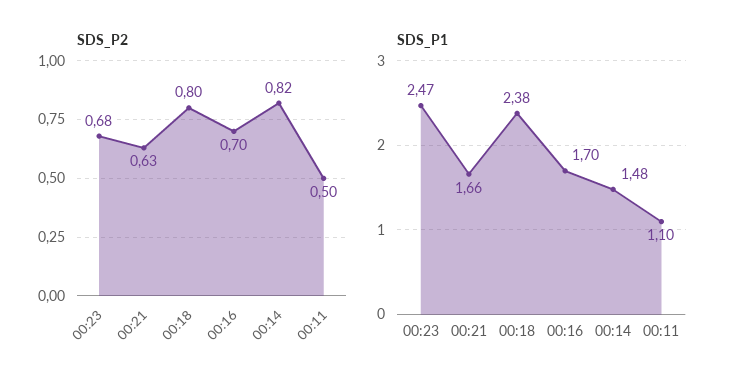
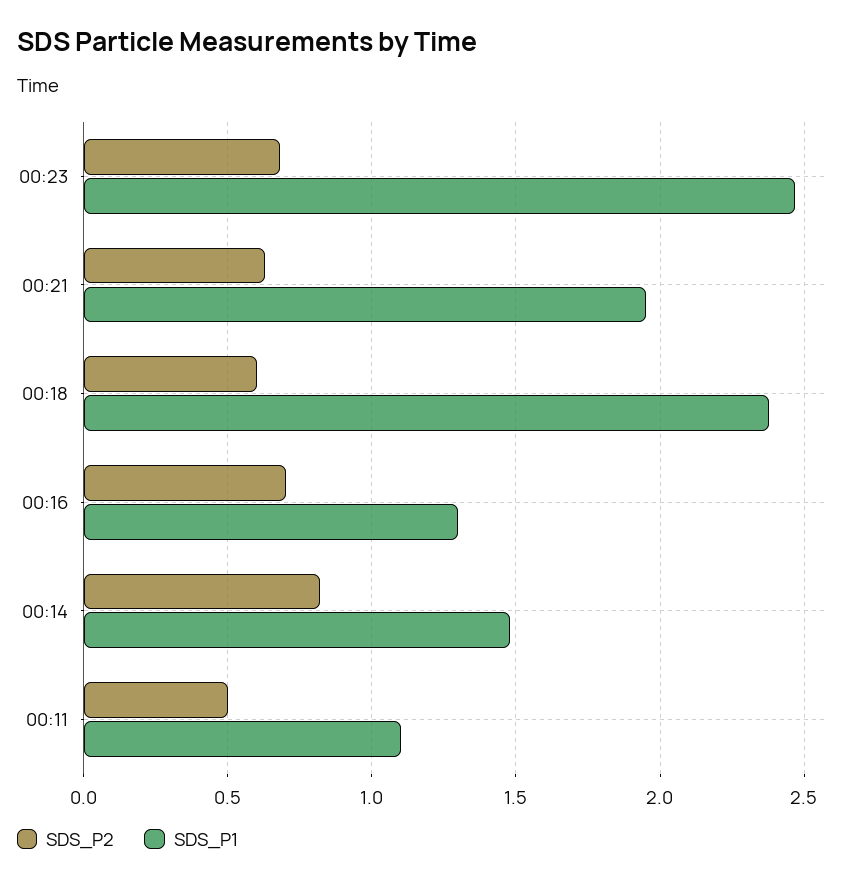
SDS_P2, 00:18: 0.8 -> 0.6
SDS_P1, 00:21: 1.66 -> 1.95
SDS_P1, 00:16: 1.7 -> 1.3

